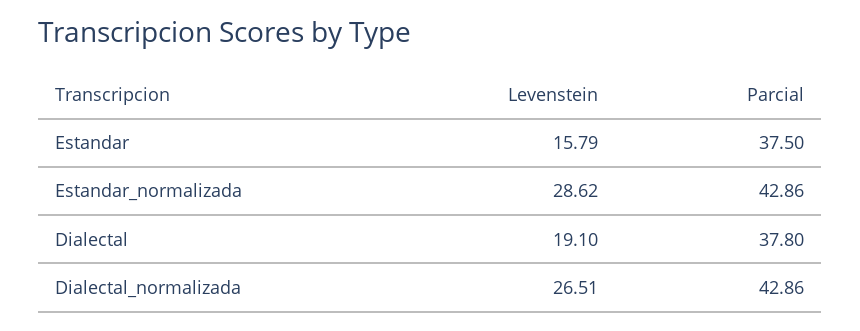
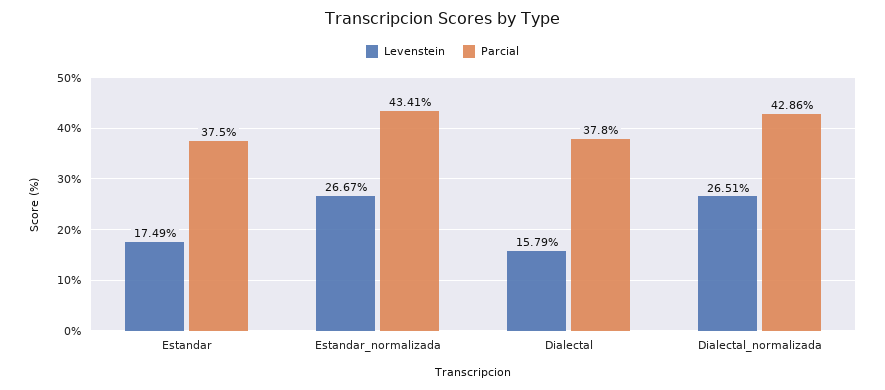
Levenstein, Estandar: 15.79 -> 17.49
Levenstein, Estandar_normalizada: 28.62 -> 26.67
Parcial, Estandar_normalizada: 42.86 -> 43.41
Levenstein, Dialectal: 19.1 -> 15.79

